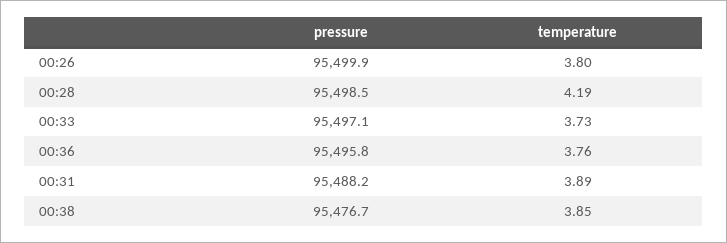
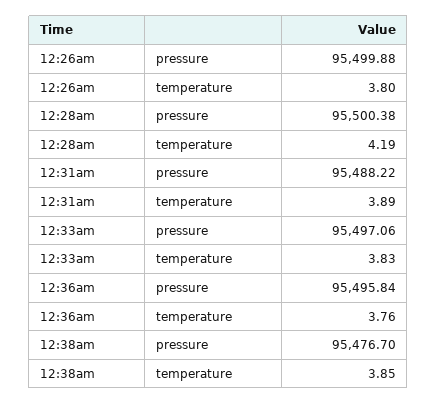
pressure, 00:28: 95498.5 -> 95500.38
temperature, 00:33: 3.73 -> 3.83

